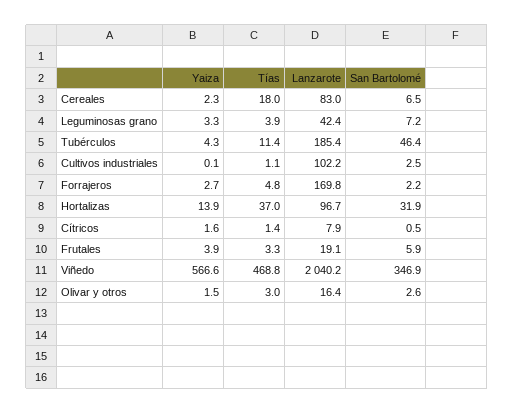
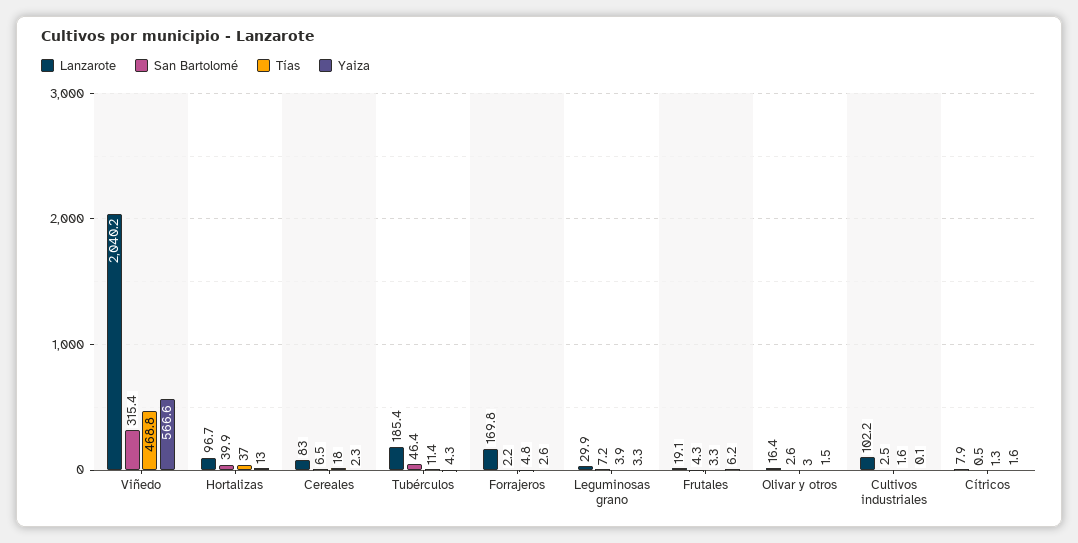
Lanzarote, Leguminosas grano: 42.4 -> 29.9
Tías, Cultivos industriales: 1.1 -> 1.6
Yaiza, Forrajeros: 2.7 -> 2.6
Yaiza, Hortalizas: 13.9 -> 13
San Bartolomé, Hortalizas: 31.9 -> 39.9
Tías, Cítricos: 1.4 -> 1.3
Yaiza, Frutales: 3.9 -> 6.2
San Bartolomé, Frutales: 5.9 -> 4.3
San Bartolomé, Viñedo: 346.9 -> 315.4

